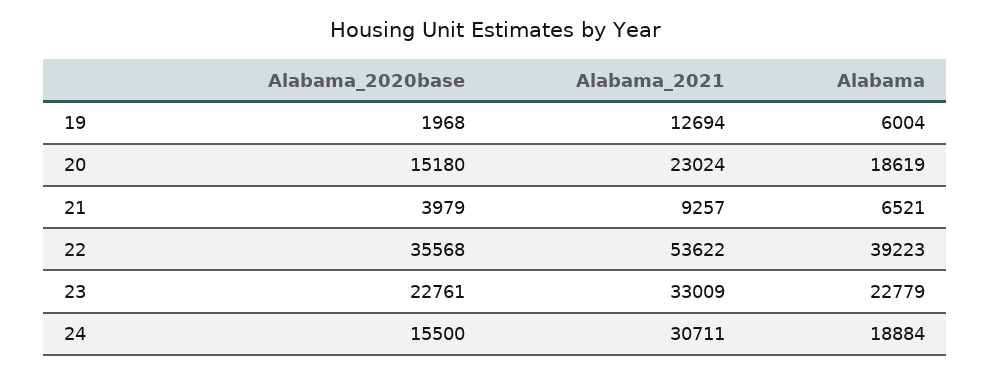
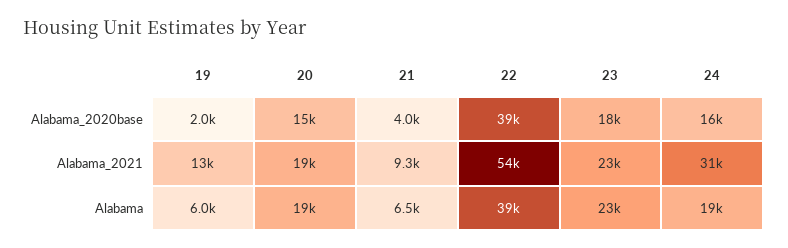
Alabama_2021, 20: 23024 -> 19000
Alabama_2020base, 22: 35568 -> 39000
Alabama_2020base, 23: 22761 -> 18000
Alabama_2021, 23: 33009 -> 23000

